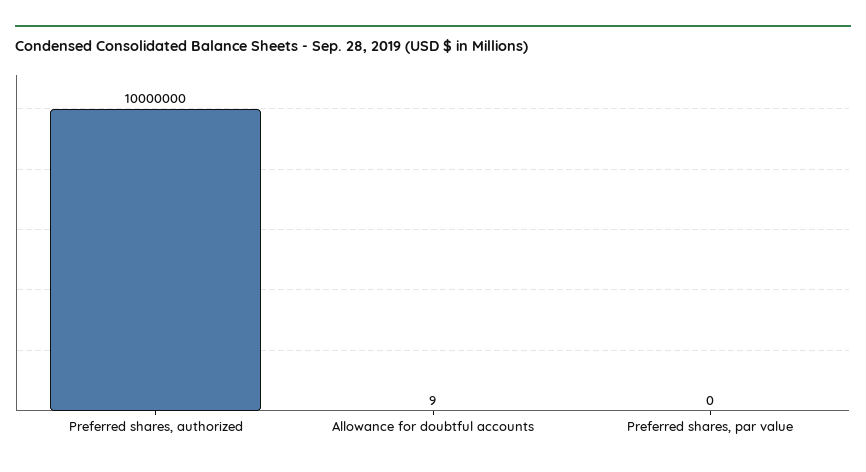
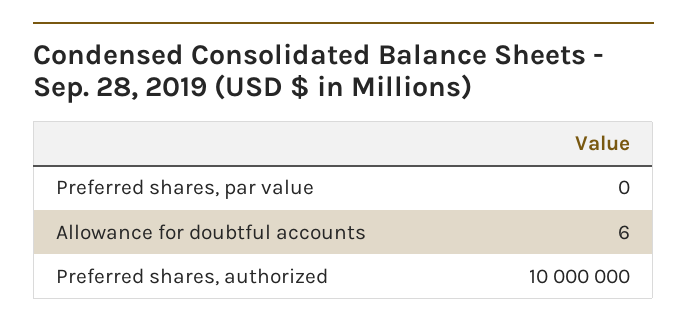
Allowance for doubtful accounts: 9 -> 6

